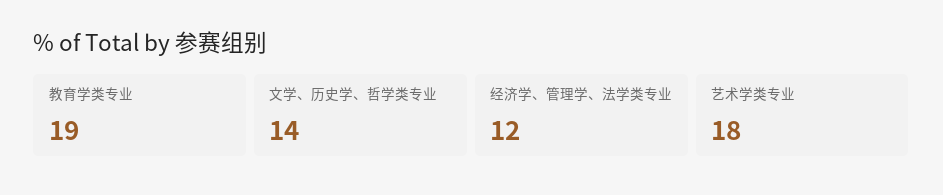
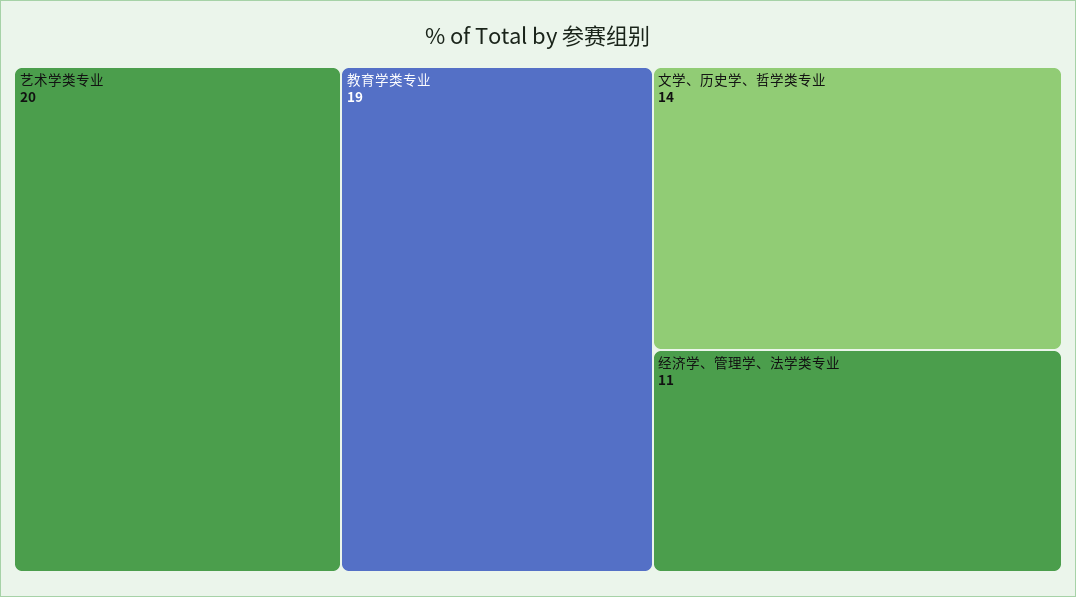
经济学、管理学、法学类专业: 12 -> 11
艺术学类专业: 18 -> 20

